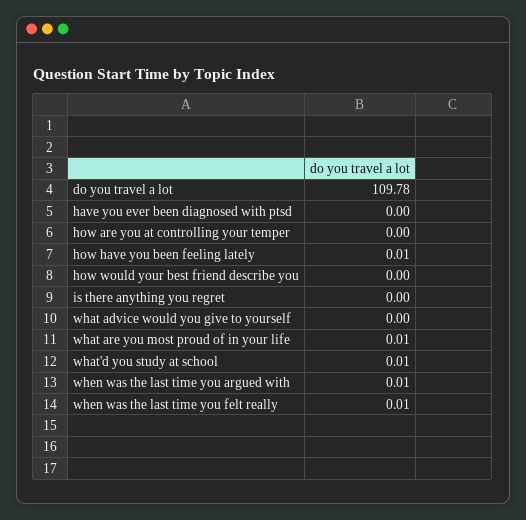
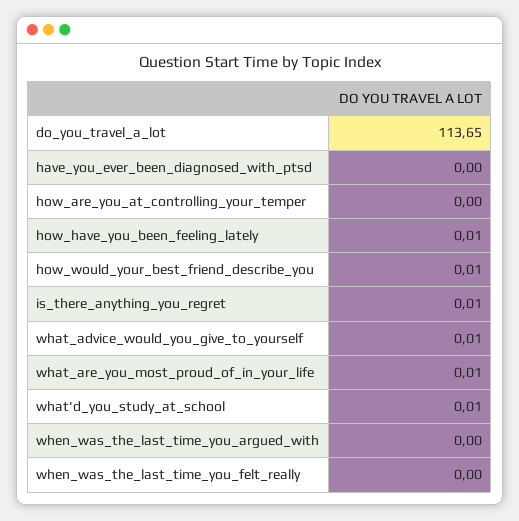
do you travel a lot: 109.78 -> 113.65
how would your best friend describe you: 0 -> 0.01
is there anything you regret: 0 -> 0.01
what advice would you give to yourself: 0 -> 0.01
when was the last time you argued with: 0.01 -> 0
when was the last time you felt really: 0.01 -> 0

